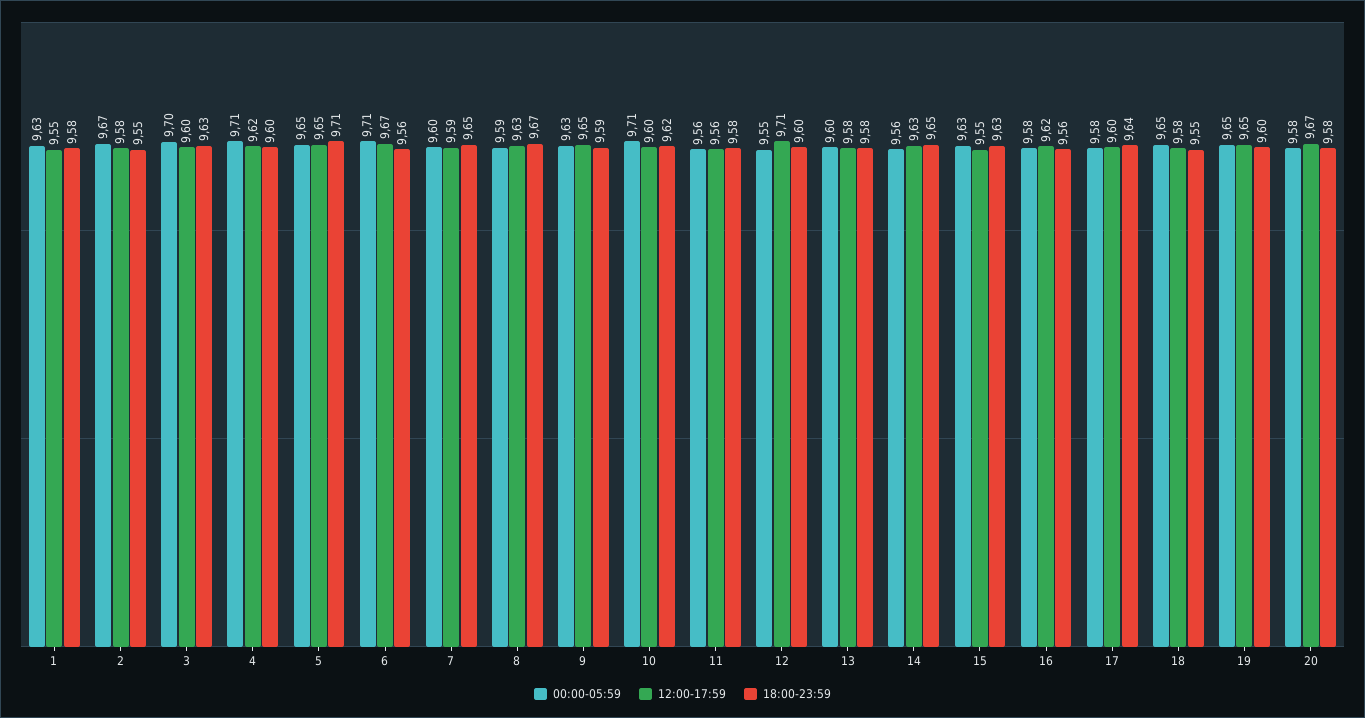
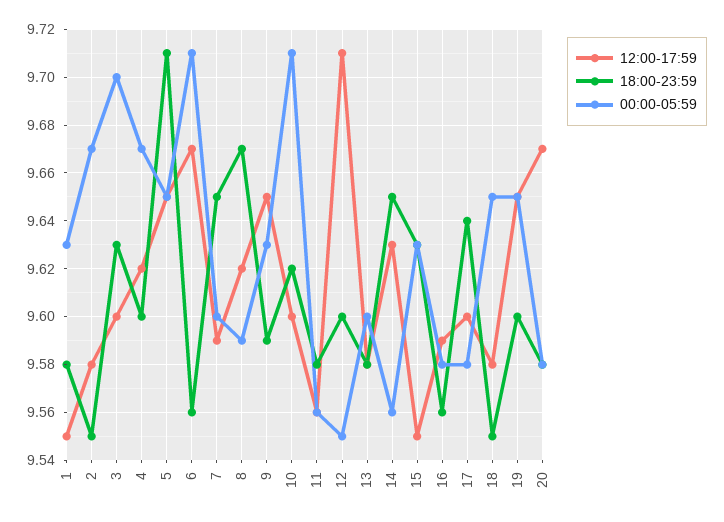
00:00-05:59, 4: 9.71 -> 9.67
12:00-17:59, 8: 9.63 -> 9.62
12:00-17:59, 16: 9.62 -> 9.59

